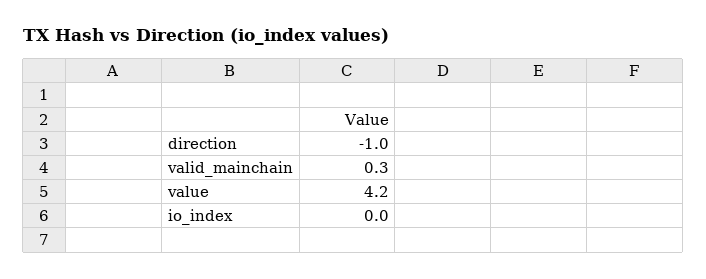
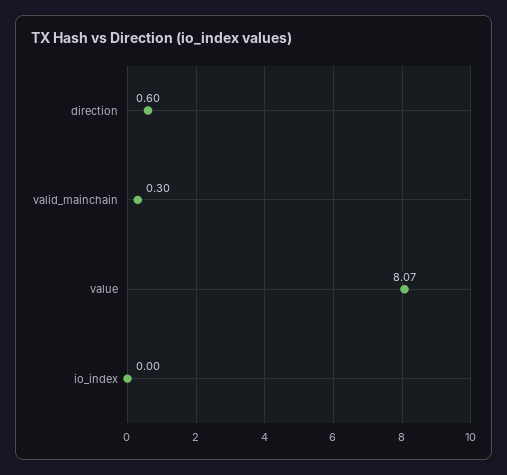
direction: -1 -> 0.6
value: 4.2 -> 8.07

